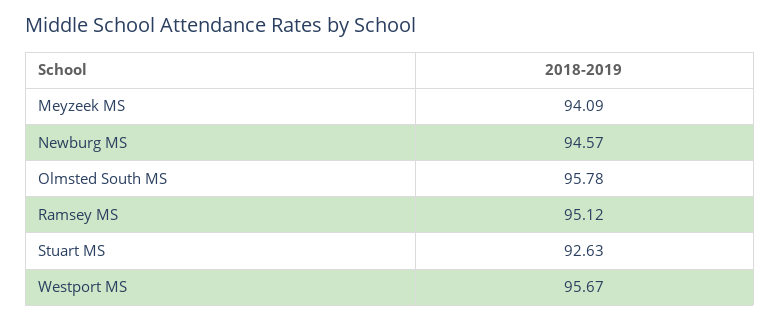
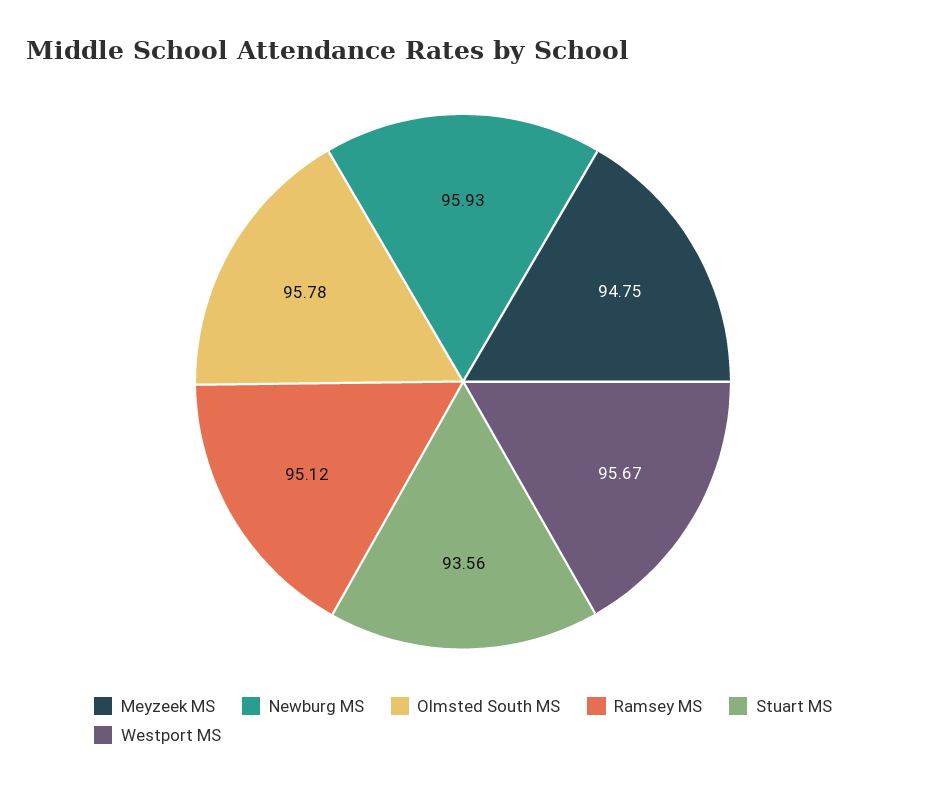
Meyzeek MS: 94.09 -> 94.75
Newburg MS: 94.57 -> 95.93
Stuart MS: 92.63 -> 93.56

